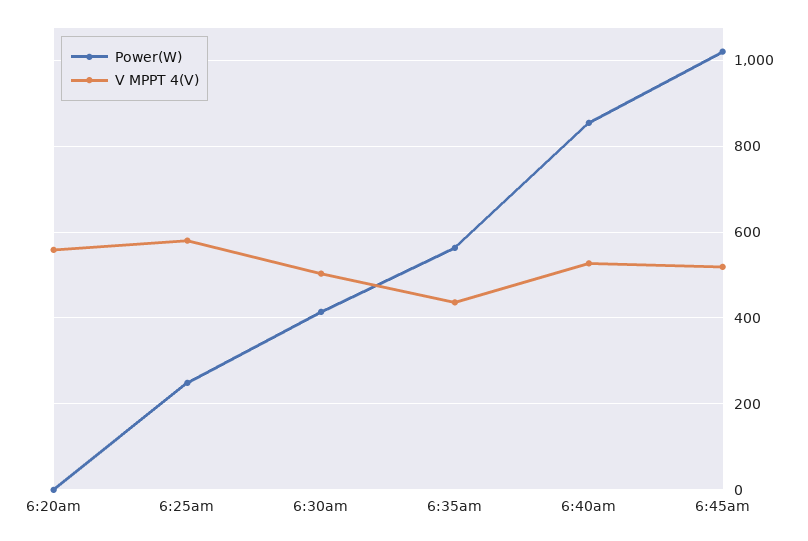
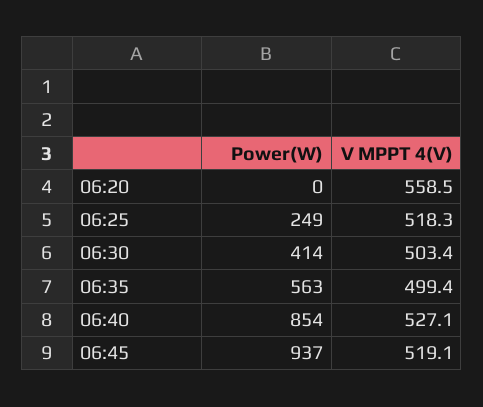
V MPPT 4(V), 6:25am: 580 -> 518.3
V MPPT 4(V), 6:35am: 440 -> 499.4
Power(W), 6:45am: 1020 -> 937

